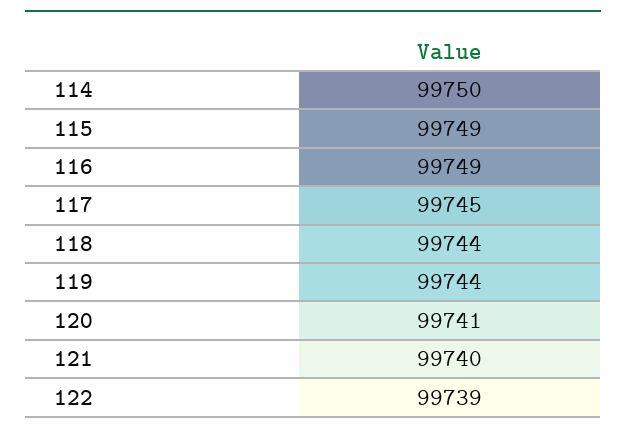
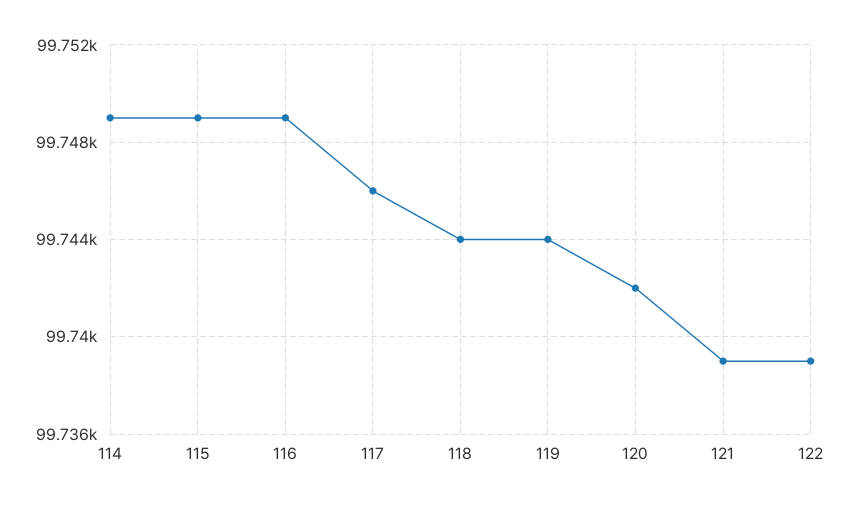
114: 99750 -> 99749
117: 99745 -> 99746
120: 99741 -> 99742
121: 99740 -> 99739

